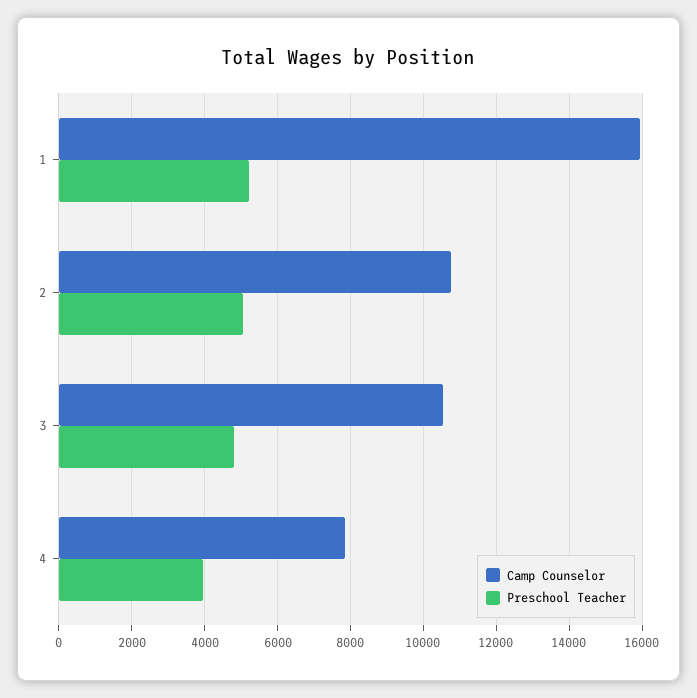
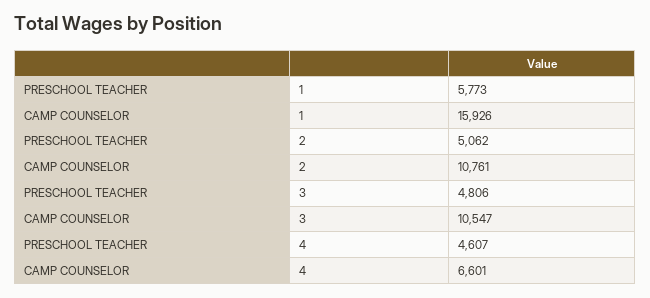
Preschool Teacher, 1: 5200 -> 5773
Camp Counselor, 4: 7800 -> 6601
Preschool Teacher, 4: 4000 -> 4607

